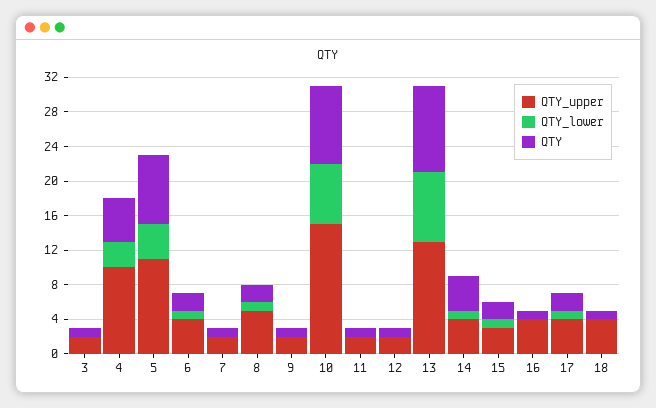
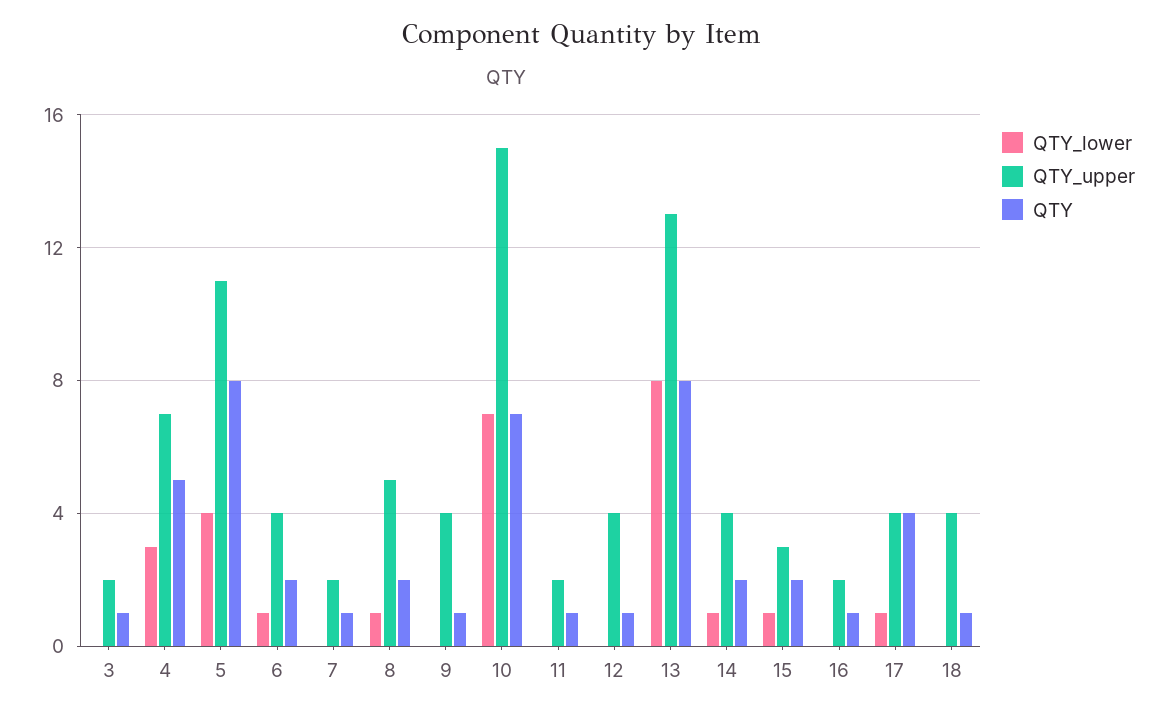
QTY_upper, 4: 10 -> 7
QTY_upper, 9: 2 -> 4
QTY, 10: 9 -> 7
QTY_upper, 12: 2 -> 4
QTY, 13: 10 -> 8
QTY, 14: 4 -> 2
QTY_upper, 16: 4 -> 2
QTY, 17: 2 -> 4

